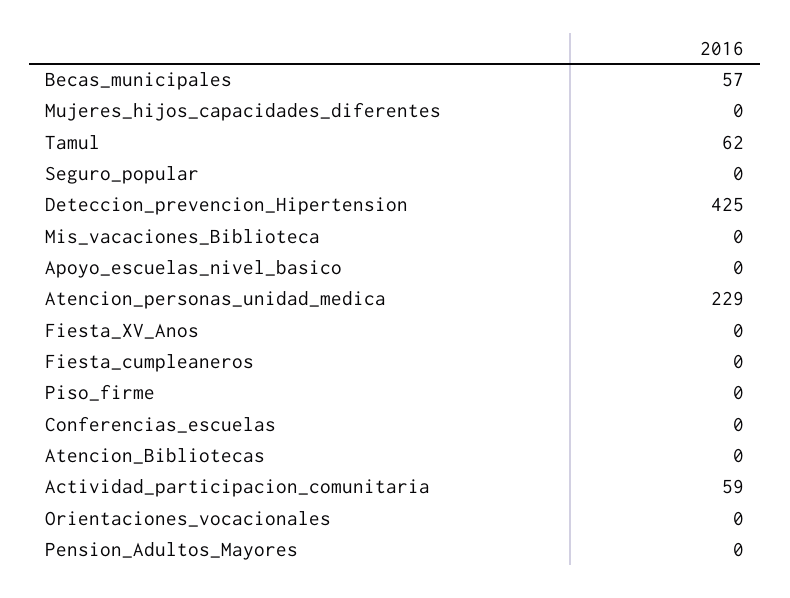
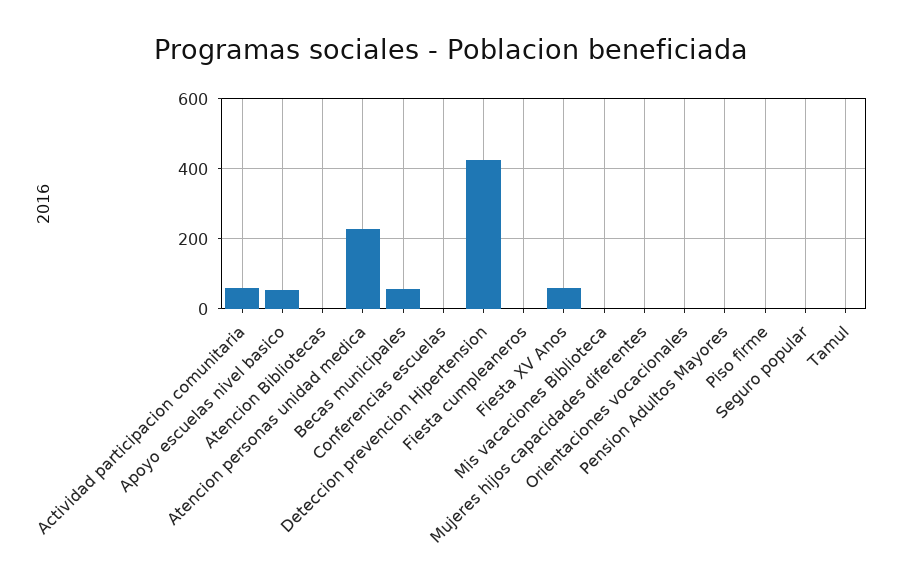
Tamul: 62 -> 0
Apoyo_escuelas_nivel_basico: 0 -> 60
Fiesta_XV_Anos: 0 -> 60

